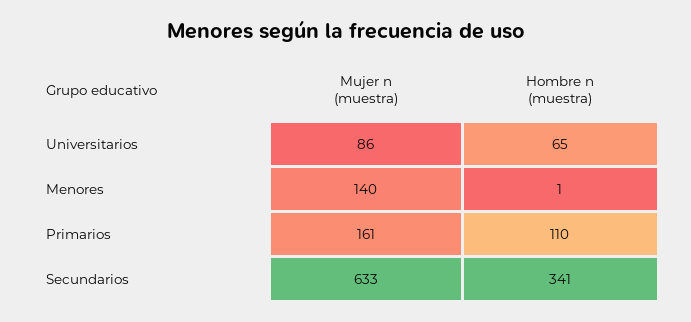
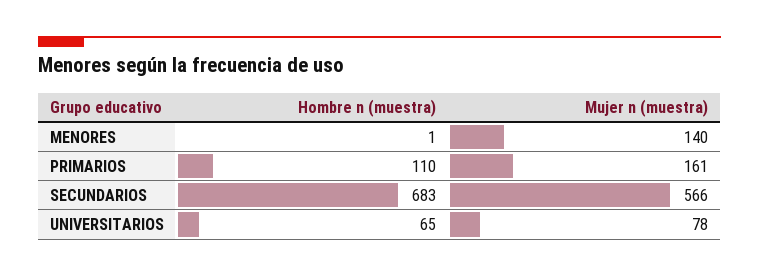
Mujer n (muestra), Universitarios: 86 -> 78
Mujer n (muestra), Secundarios: 633 -> 566
Hombre n (muestra), Secundarios: 341 -> 683

